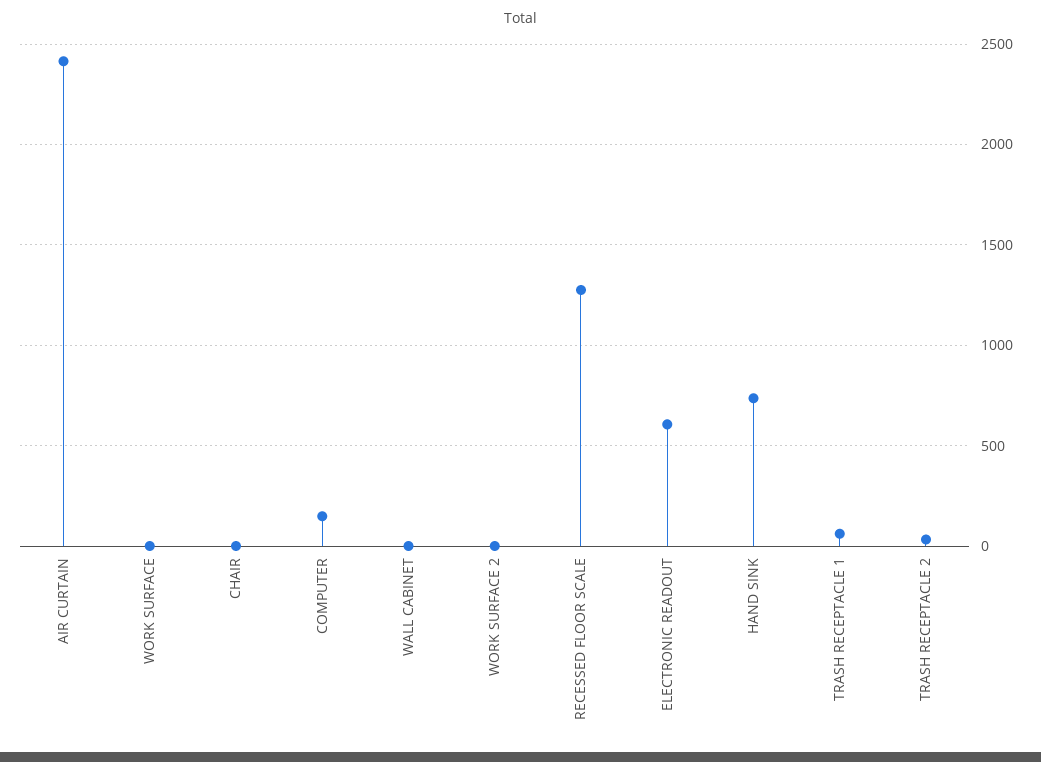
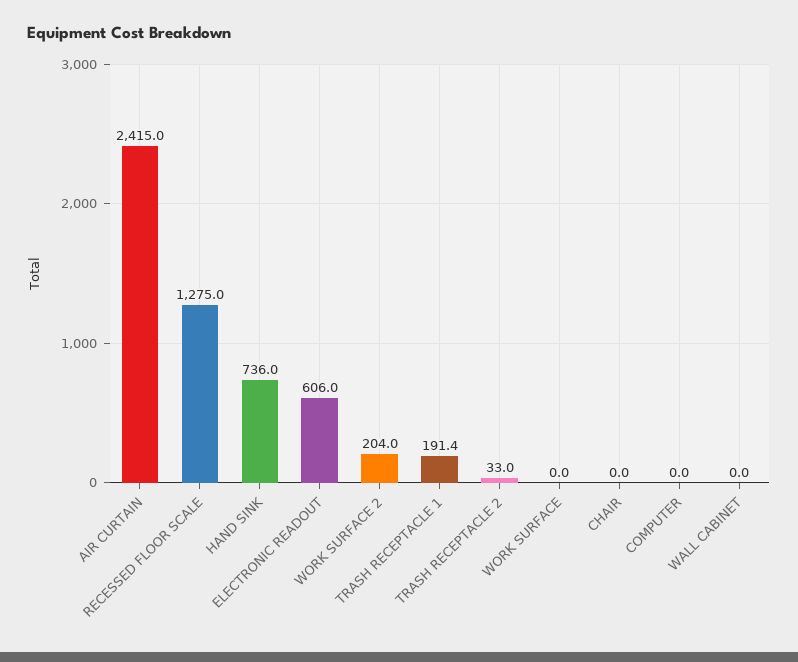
COMPUTER: 150 -> 0
WORK SURFACE 2: 0 -> 204
TRASH RECEPTACLE 1: 50 -> 191.4

